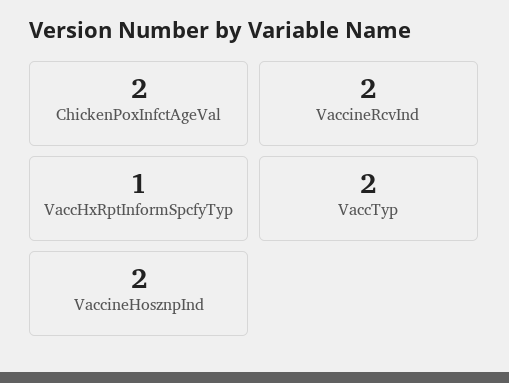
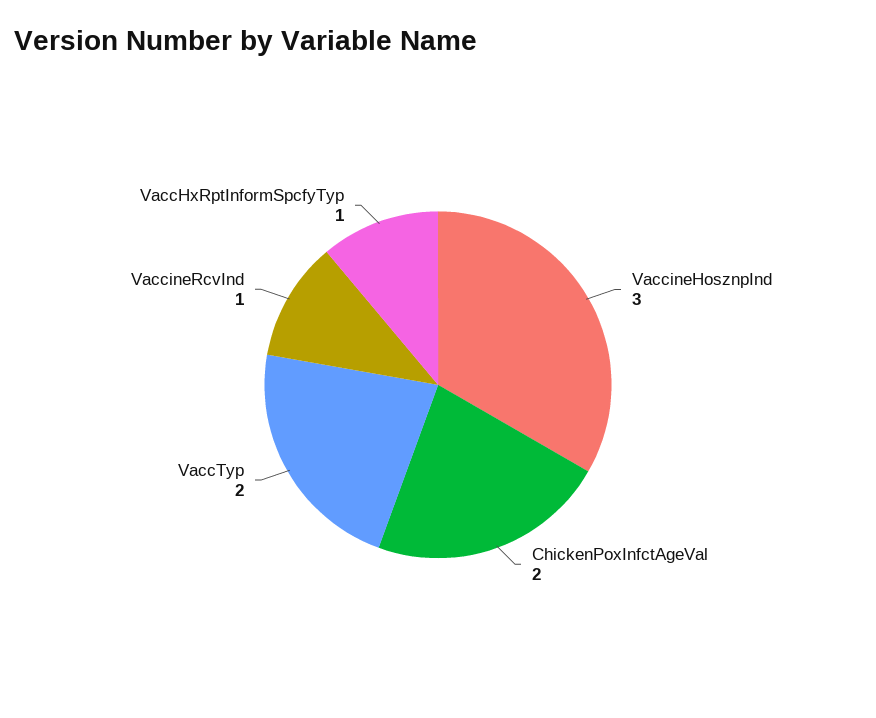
VaccineRcvInd: 2 -> 1
VaccineHosznpInd: 2 -> 3

